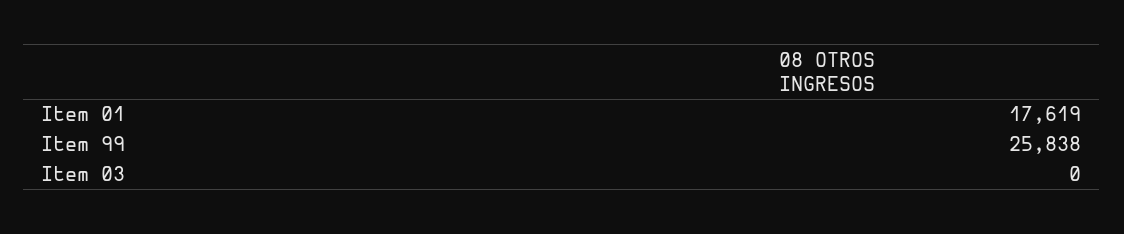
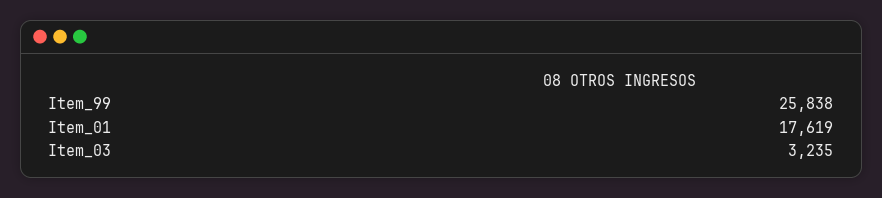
Item 03: 0 -> 3235

